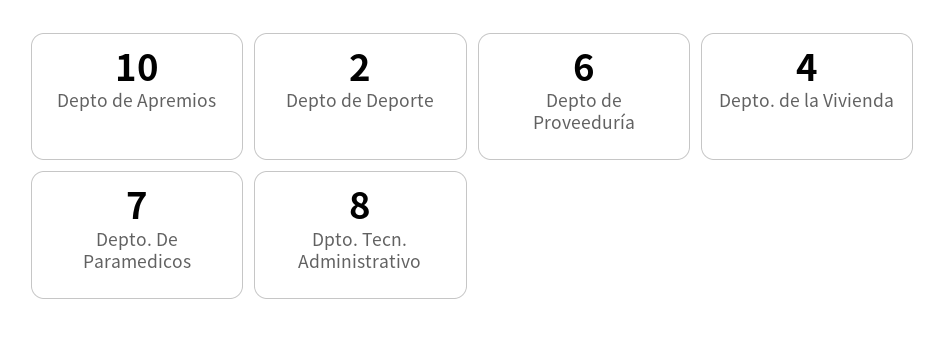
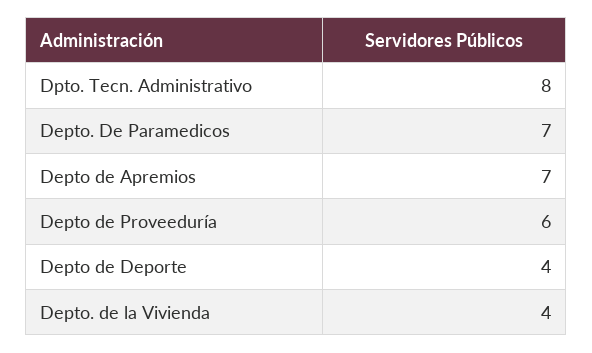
Depto de Apremios: 10 -> 7
Depto de Deporte: 2 -> 4

